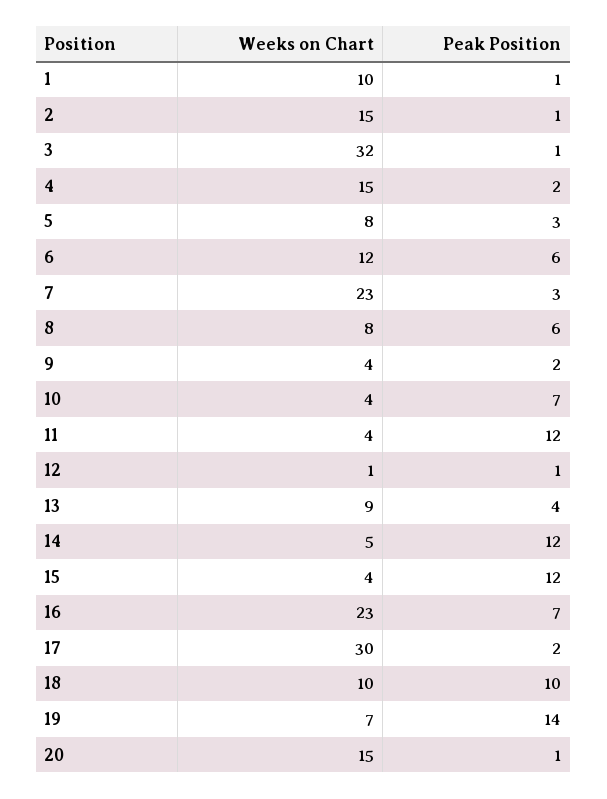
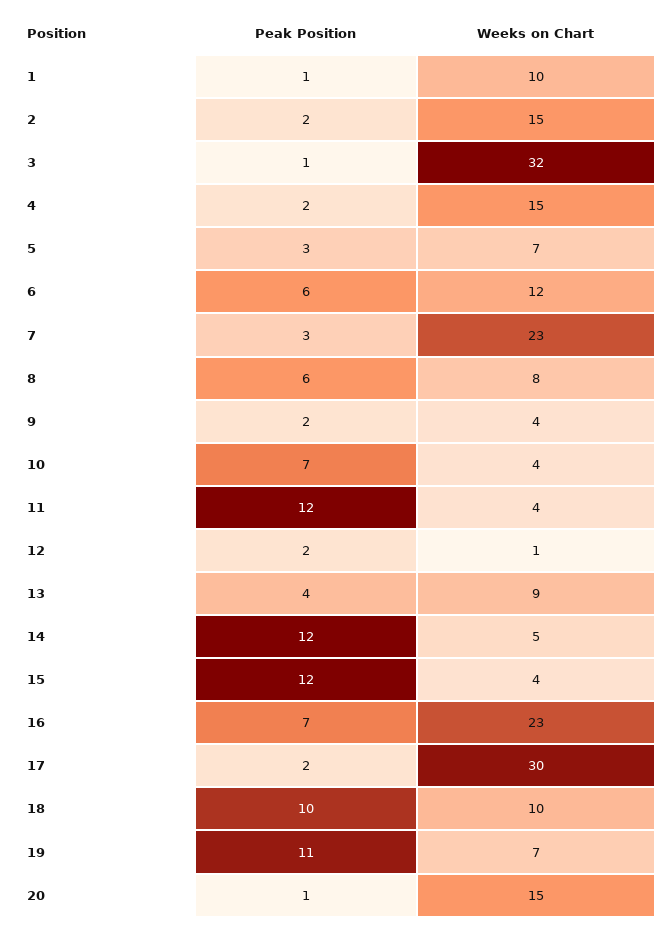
Peak Position, 2: 1 -> 2
Weeks on Chart, 5: 8 -> 7
Peak Position, 12: 1 -> 2
Peak Position, 19: 14 -> 11

